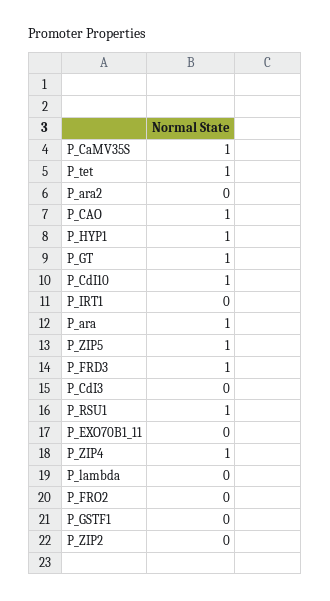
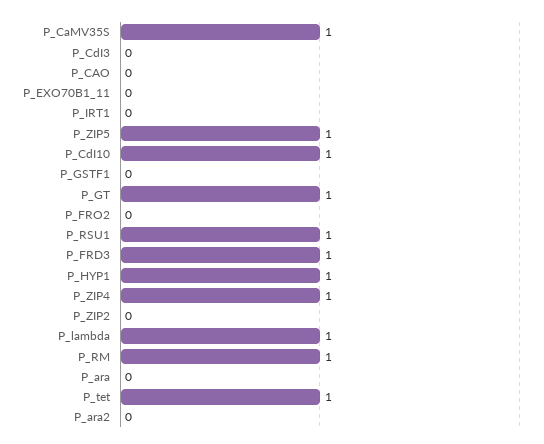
P_CAO: 1 -> 0
P_ara: 1 -> 0
P_lambda: 0 -> 1
P_RM: none -> 1

